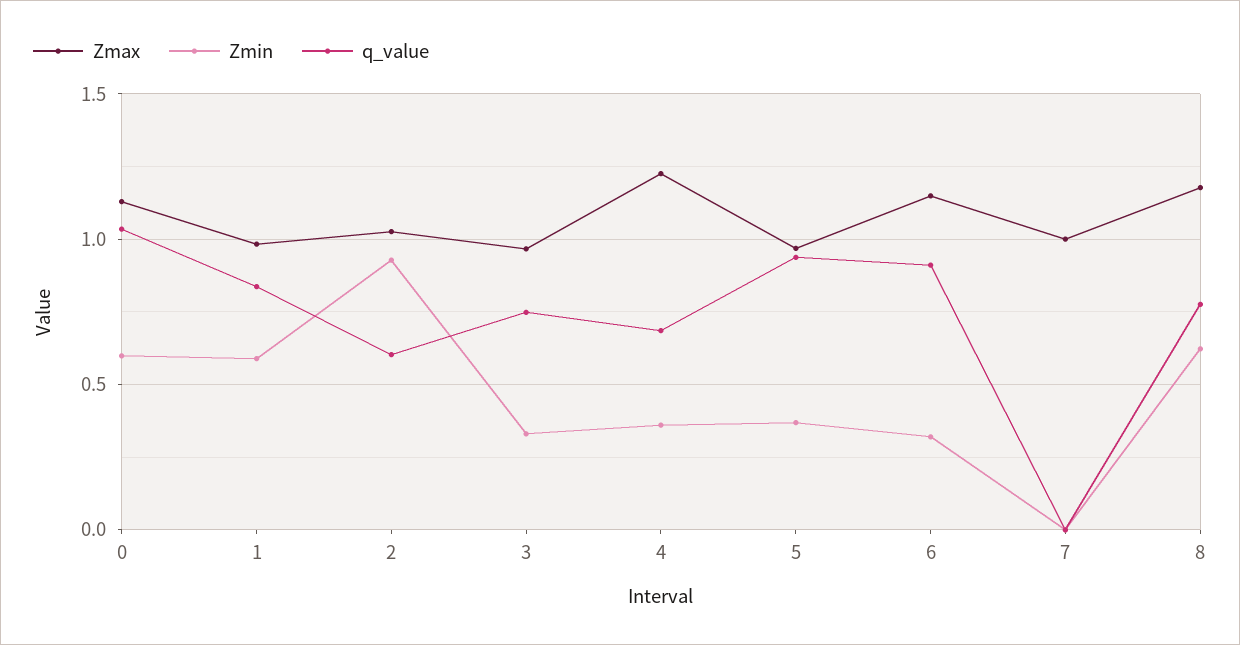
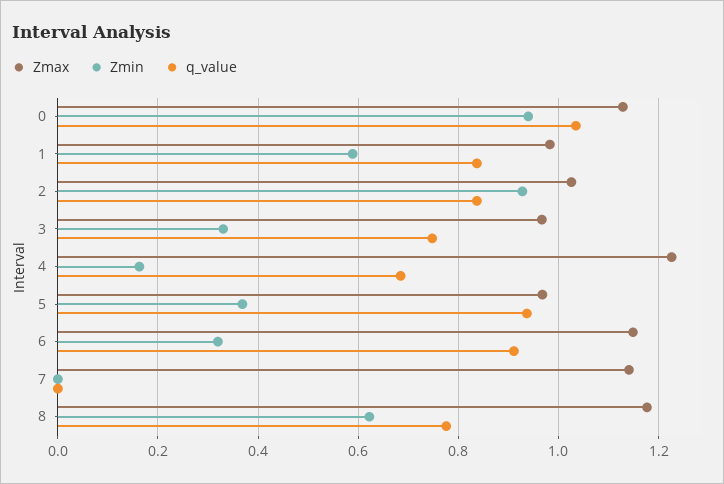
Zmin, 0: 0.6 -> 0.94
q_value, 2: 0.6 -> 0.84
Zmin, 4: 0.35 -> 0.16
Zmax, 7: 1 -> 1.14

